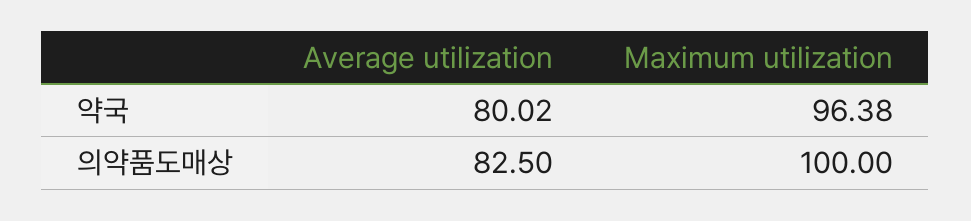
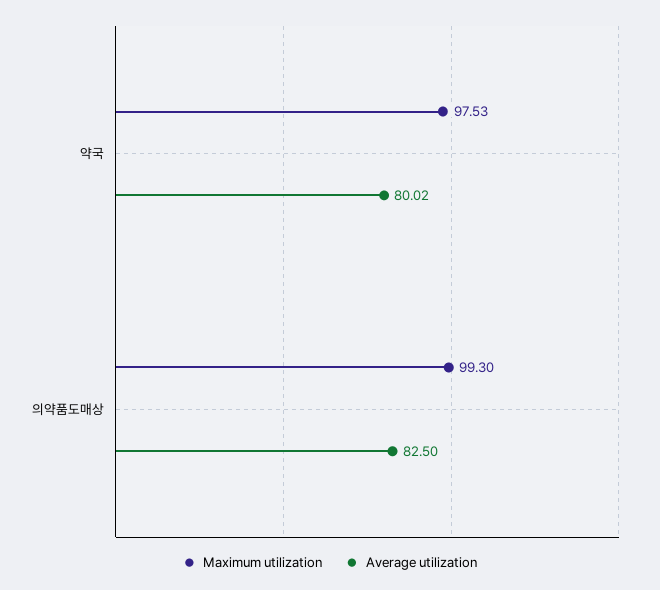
Maximum utilization, 약국: 96.38 -> 97.53
Maximum utilization, 의약품도매상: 100 -> 99.3

